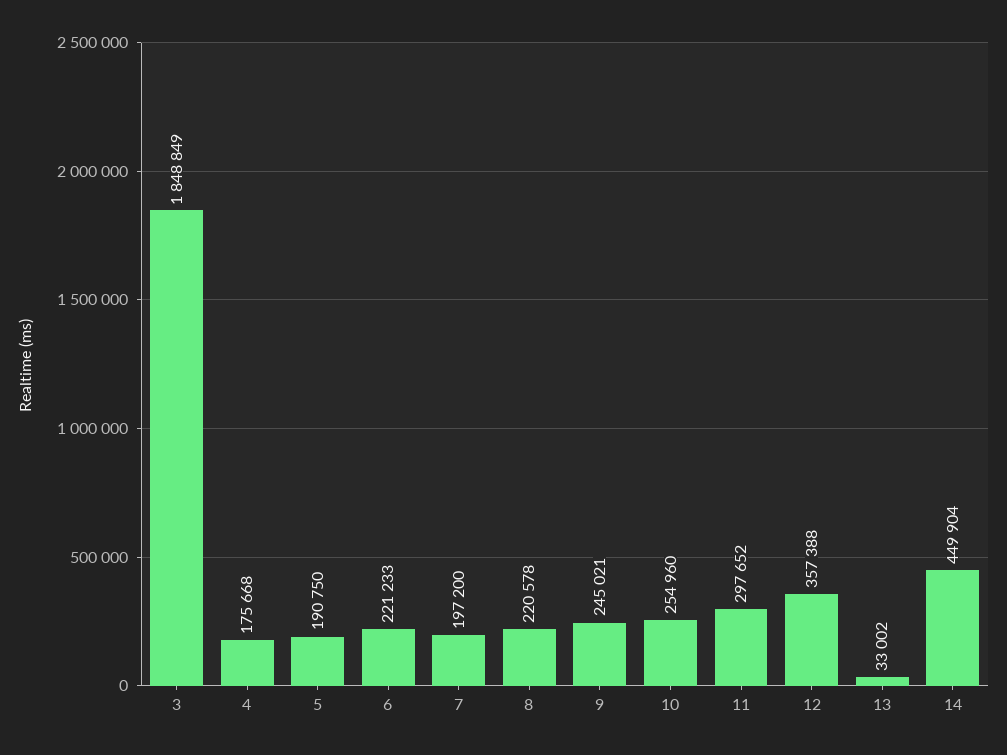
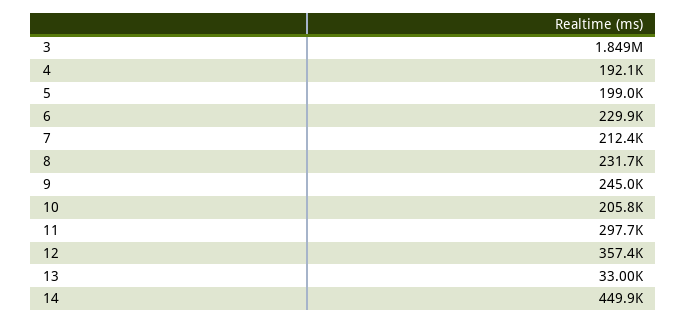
4: 175668 -> 192100
5: 190750 -> 199000
6: 221233 -> 229900
7: 197200 -> 212400
8: 220578 -> 231700
10: 254960 -> 205800

